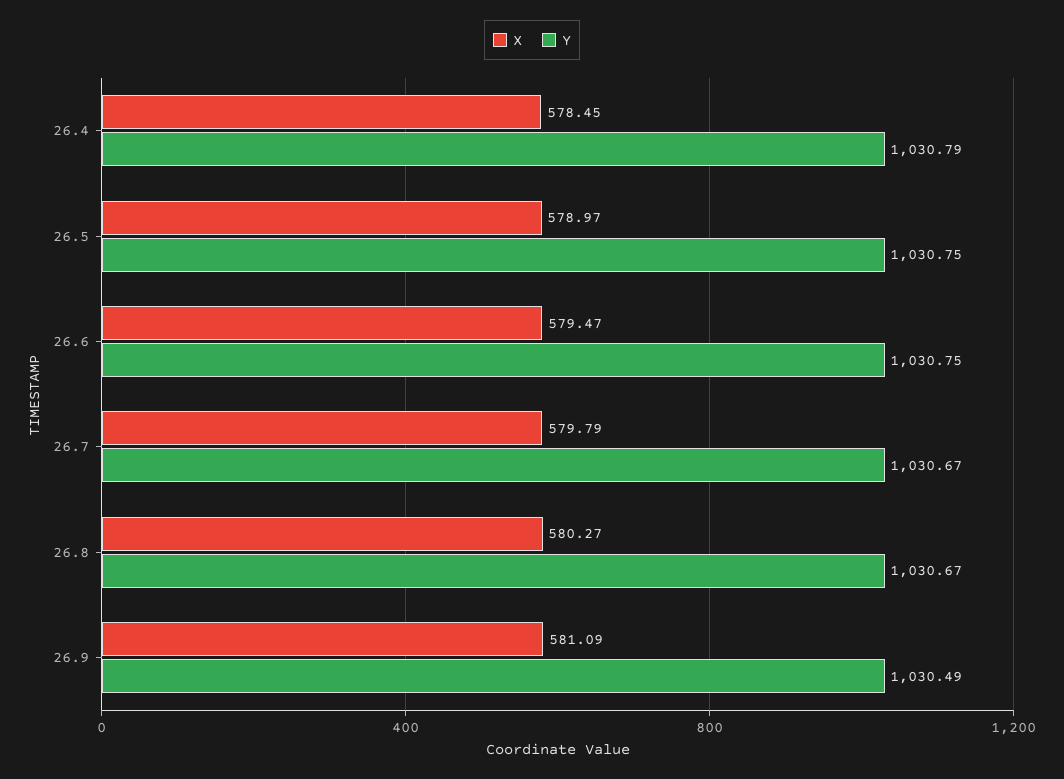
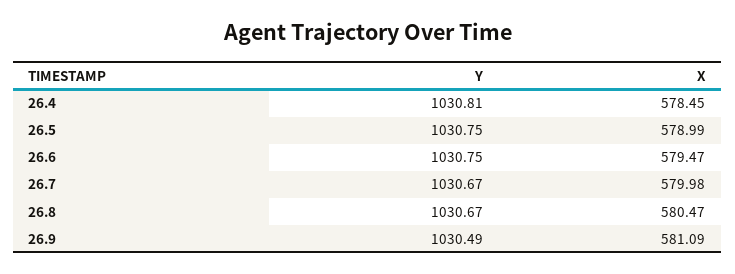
Y, 26.4: 1030.79 -> 1030.81
X, 26.5: 578.97 -> 578.99
X, 26.7: 579.79 -> 579.98
X, 26.8: 580.27 -> 580.47

